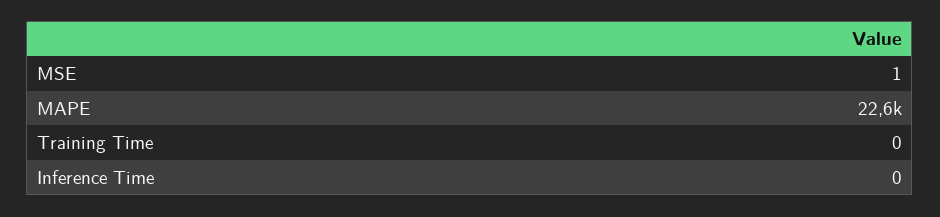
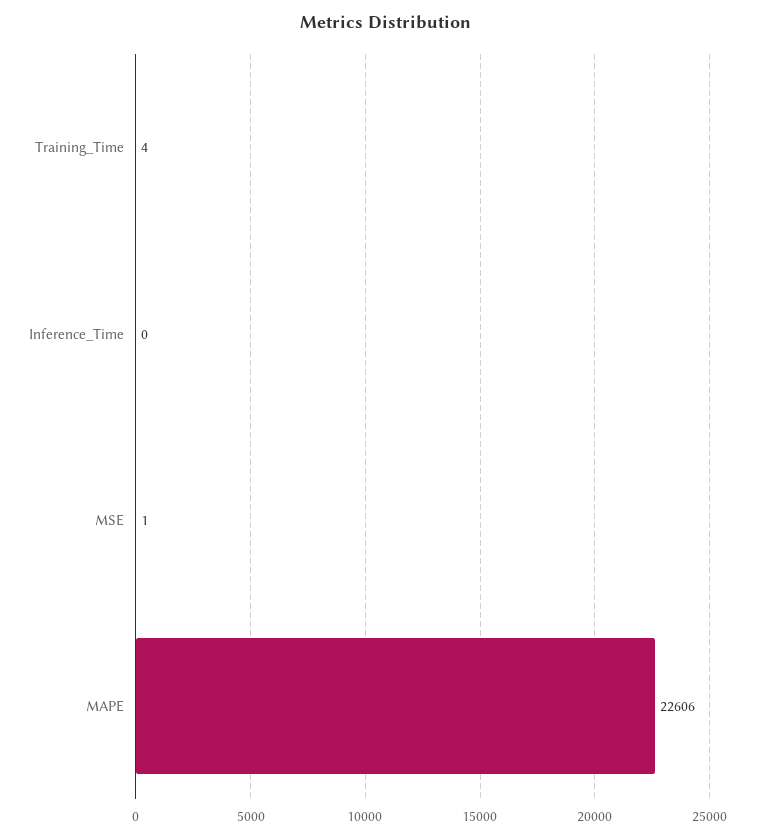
Training Time: 0 -> 4

